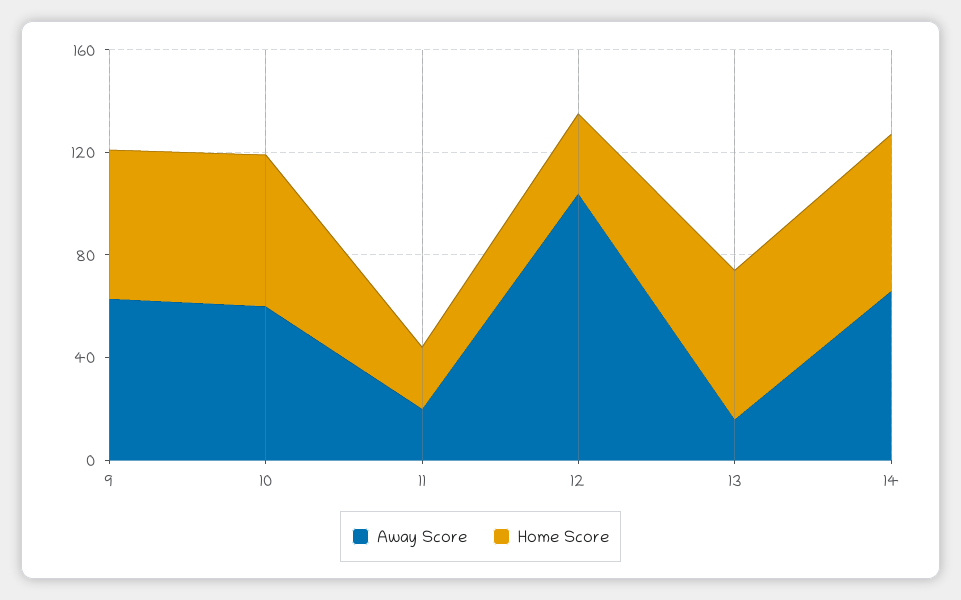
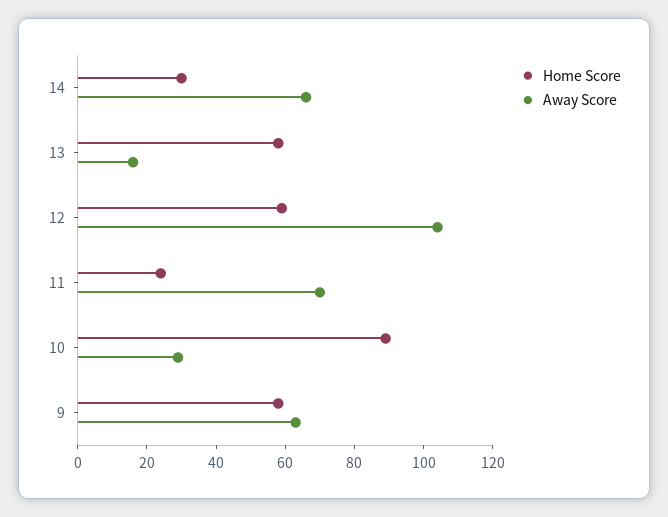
Away Score, 10: 60 -> 30
Home Score, 10: 60 -> 90
Away Score, 11: 20 -> 70
Home Score, 12: 30 -> 60
Home Score, 14: 60 -> 30

